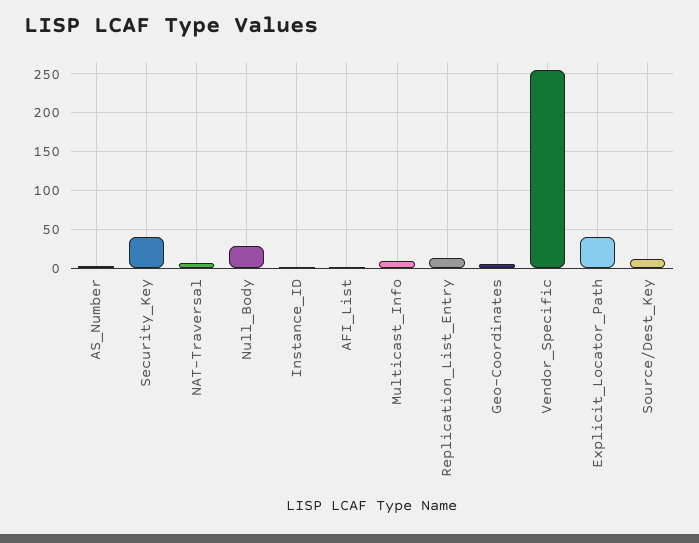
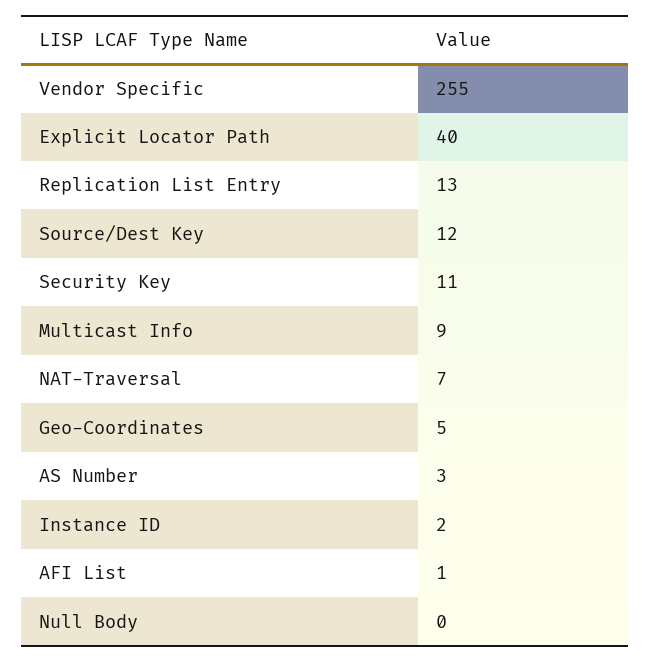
Security_Key: 40 -> 11
Null_Body: 30 -> 0

